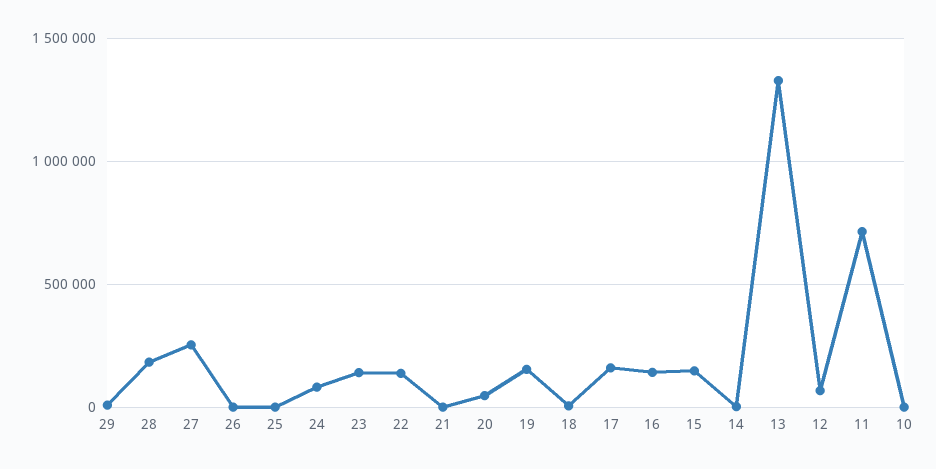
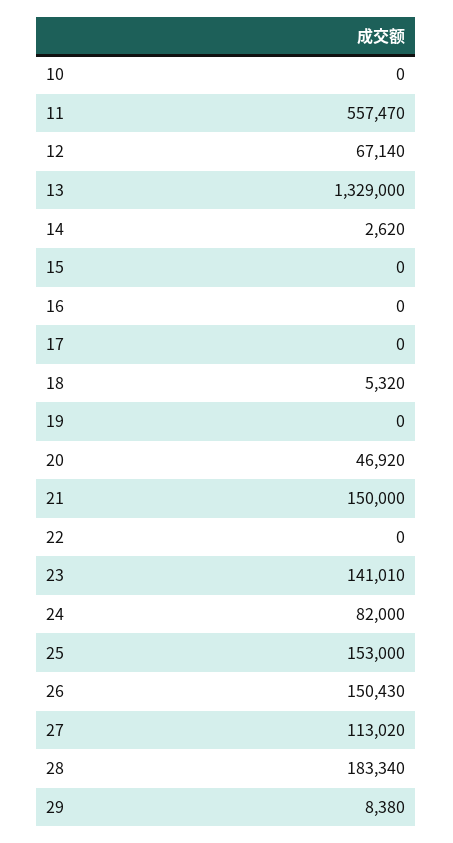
27: 250000 -> 113020
26: 0 -> 150430
25: 0 -> 153000
22: 150000 -> 0
21: 0 -> 150000
19: 150000 -> 0
17: 150000 -> 0
16: 150000 -> 0
15: 150000 -> 0
11: 700000 -> 557470

